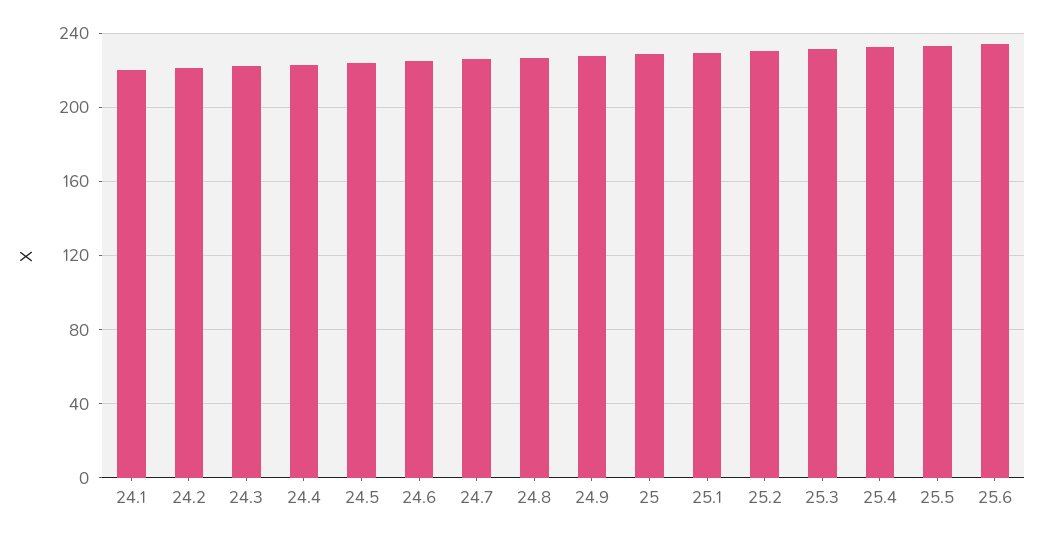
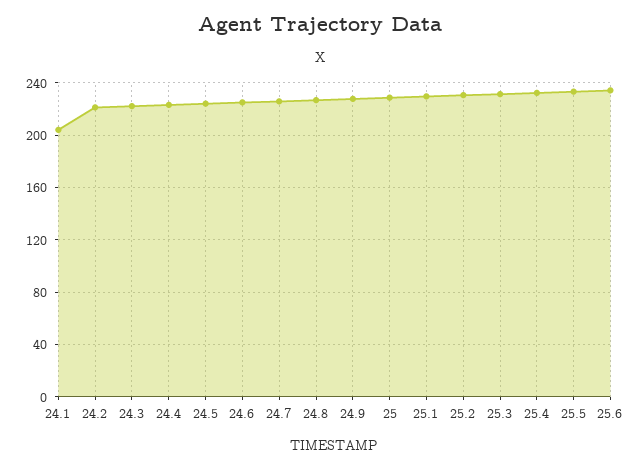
24.1: 220 -> 205

